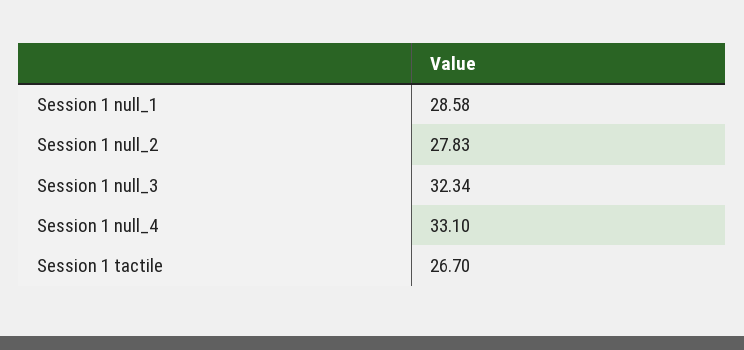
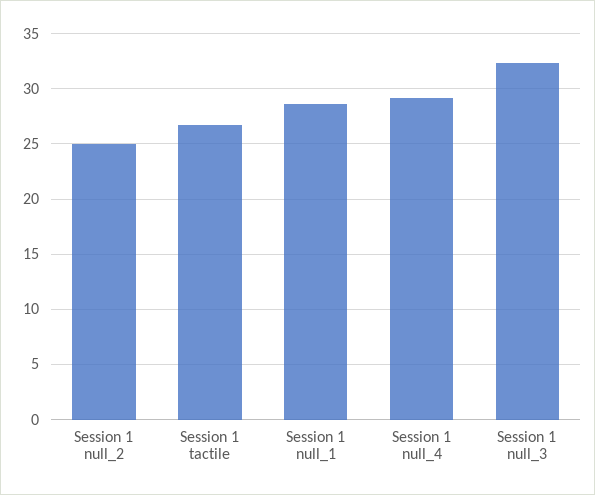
Session 1 null_2: 27.83 -> 25
Session 1 null_4: 33.1 -> 29

